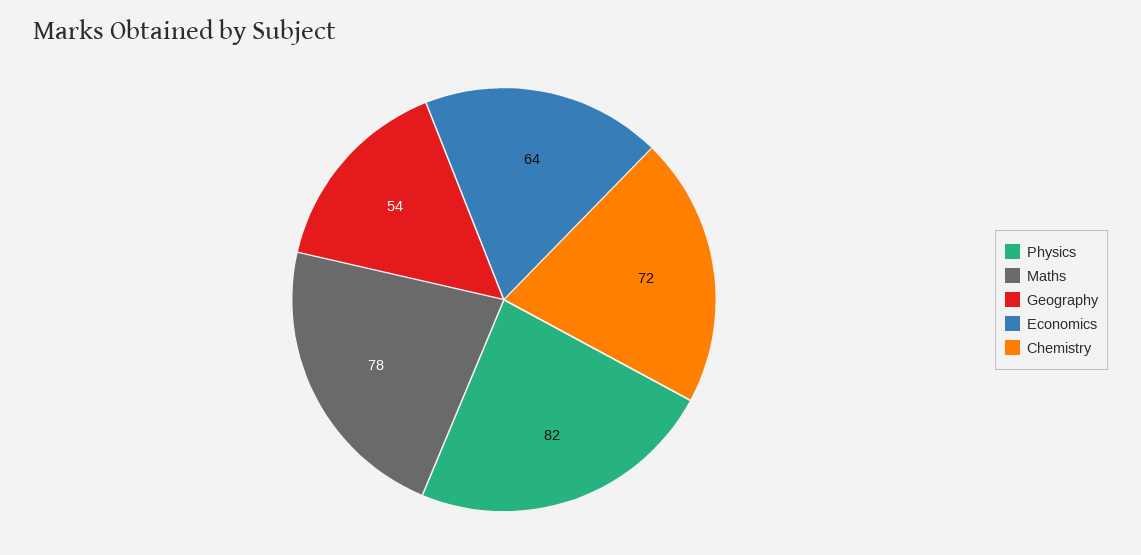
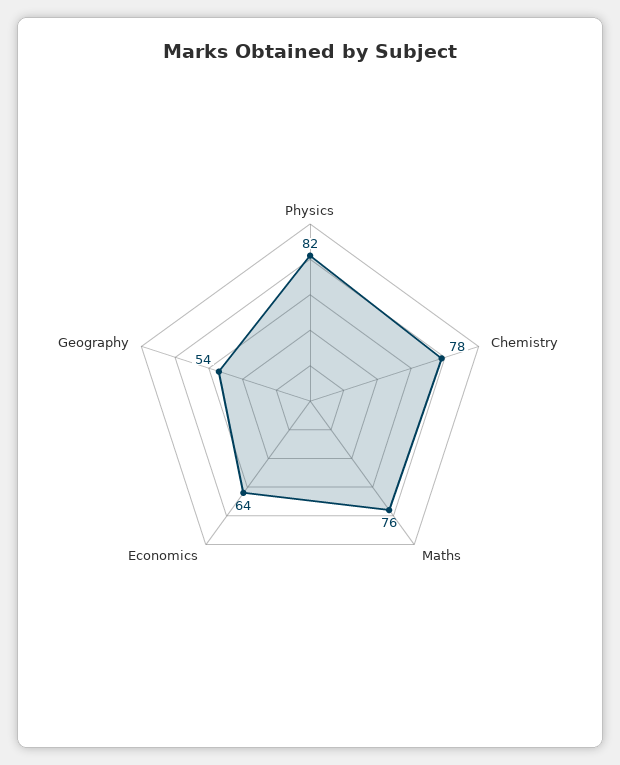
Maths: 78 -> 76
Chemistry: 72 -> 78

